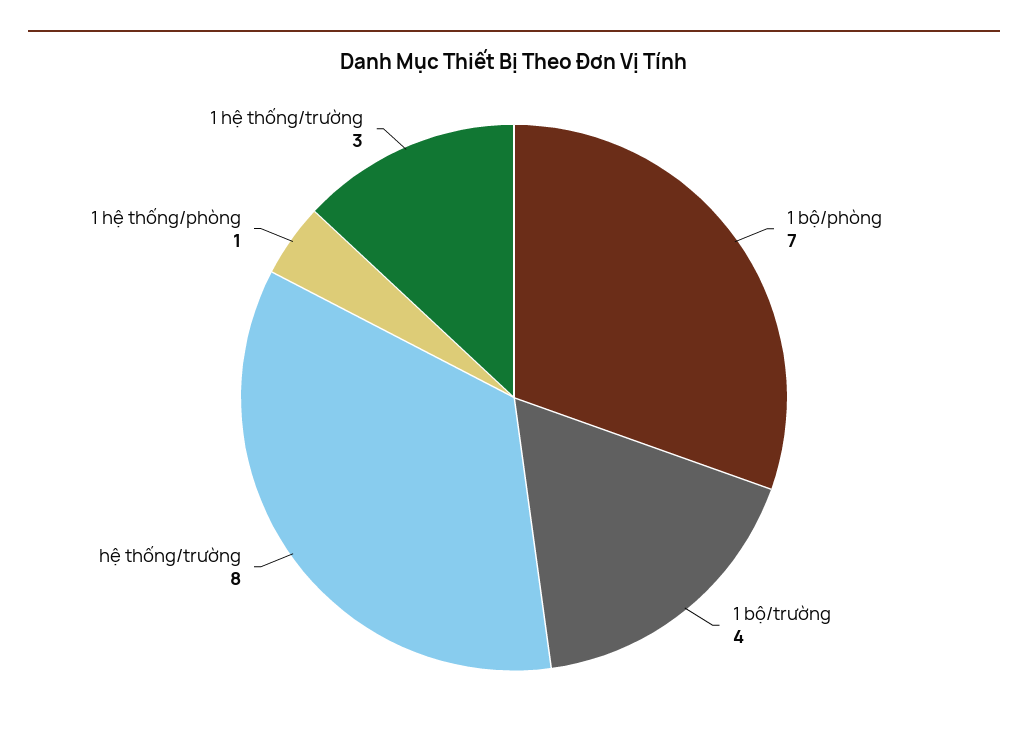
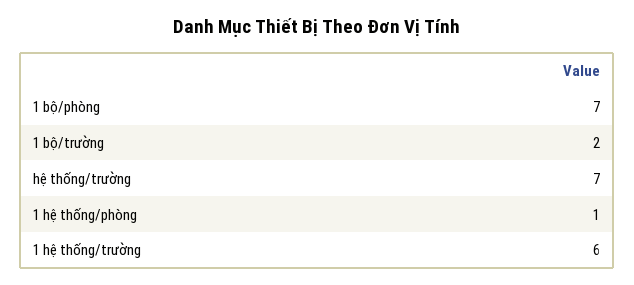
1 bộ/trường: 4 -> 2
hệ thống/trường: 8 -> 7
1 hệ thống/trường: 3 -> 6

